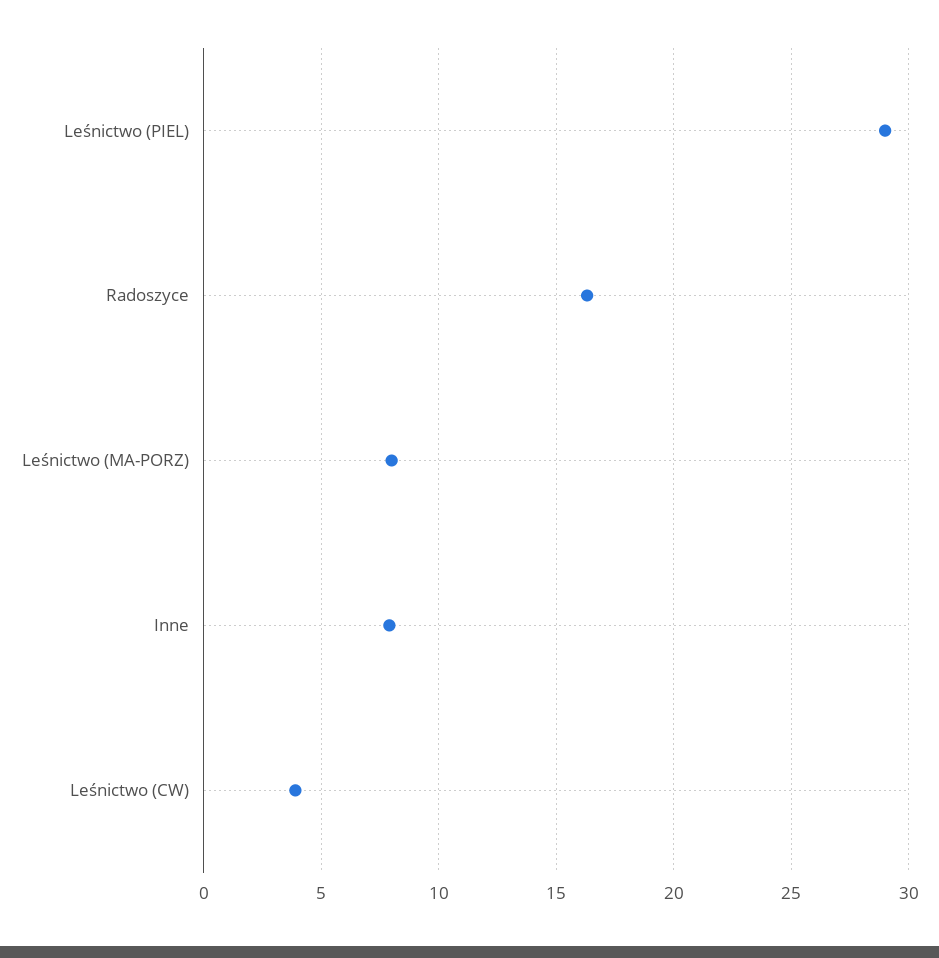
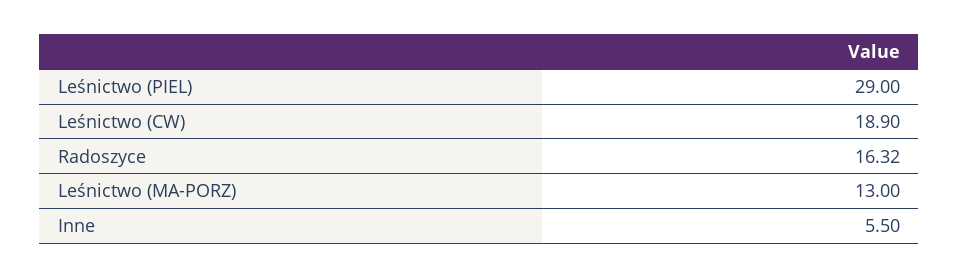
Leśnictwo (MA-PORZ): 8 -> 13
Inne: 8 -> 5.5
Leśnictwo (CW): 4 -> 18.9

